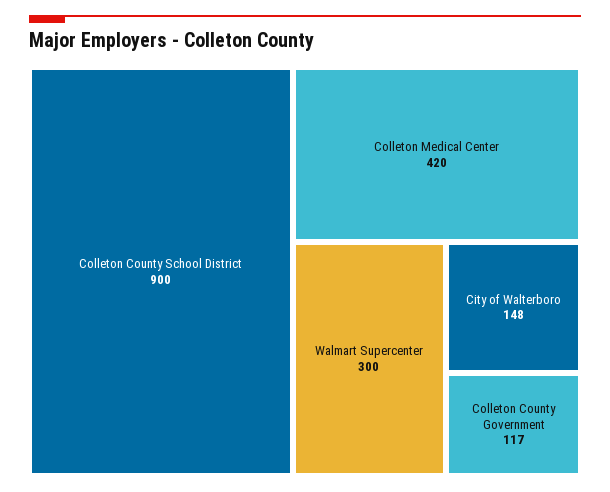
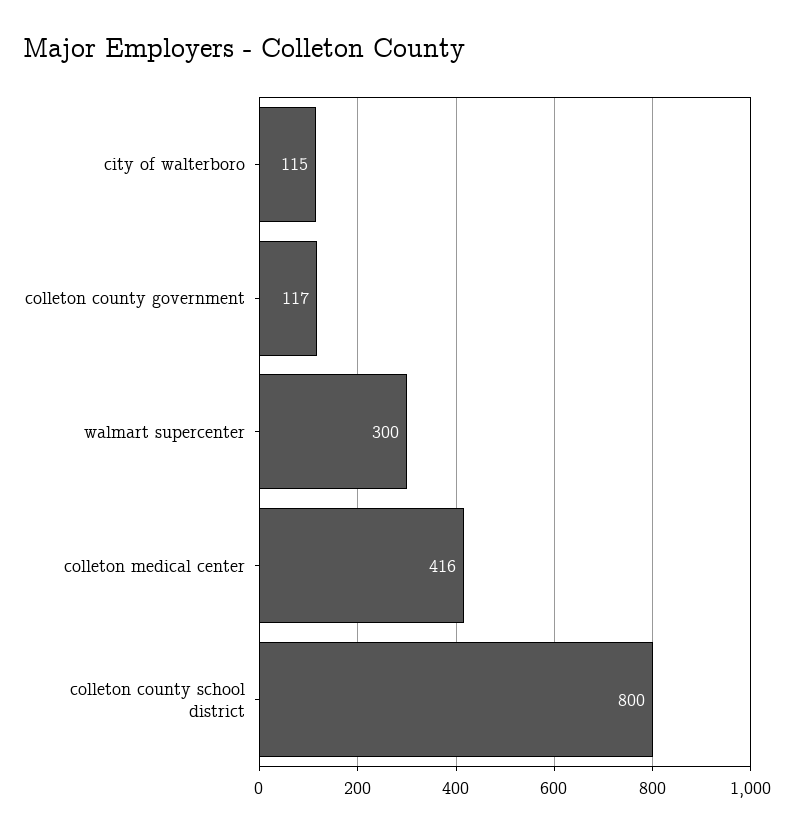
Colleton County School District: 900 -> 800
Colleton Medical Center: 420 -> 416
City of Walterboro: 148 -> 115

